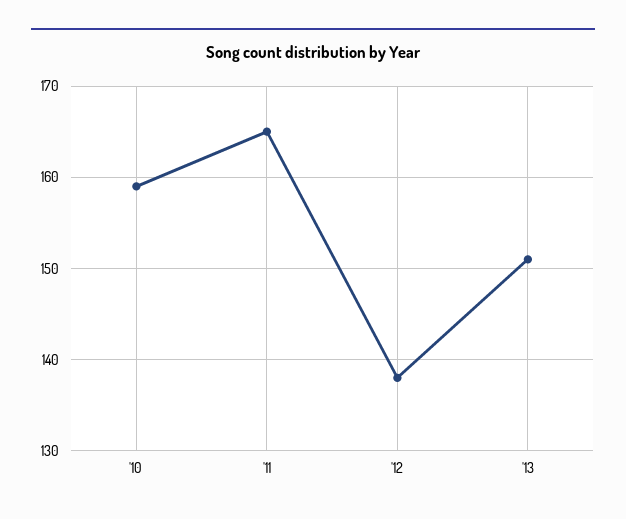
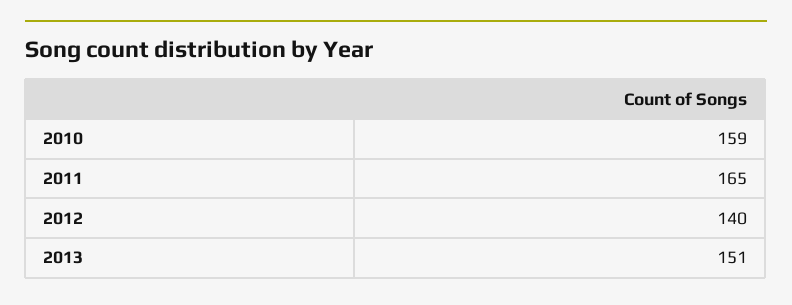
'12: 138 -> 140

